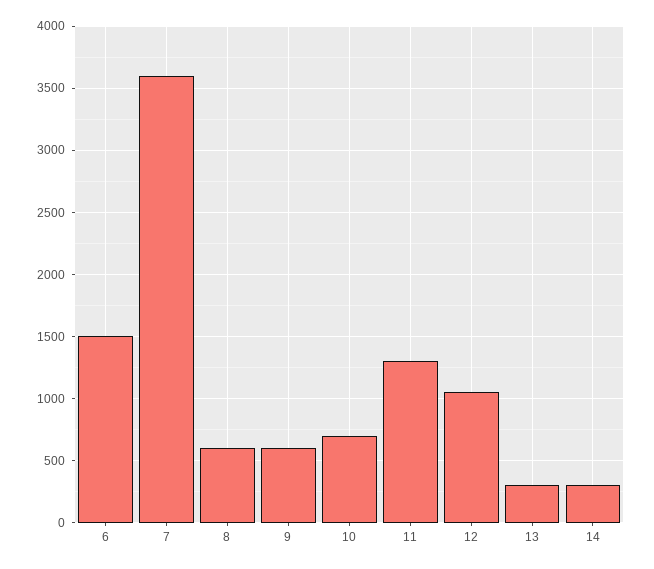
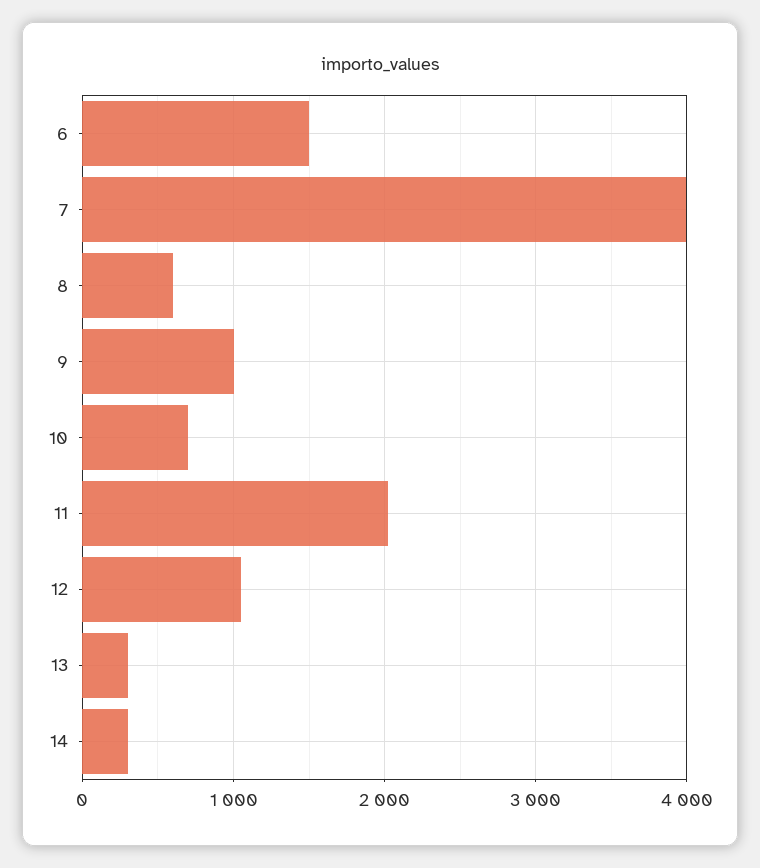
7: 3600 -> 4000
9: 600 -> 1000
11: 1300 -> 2000

